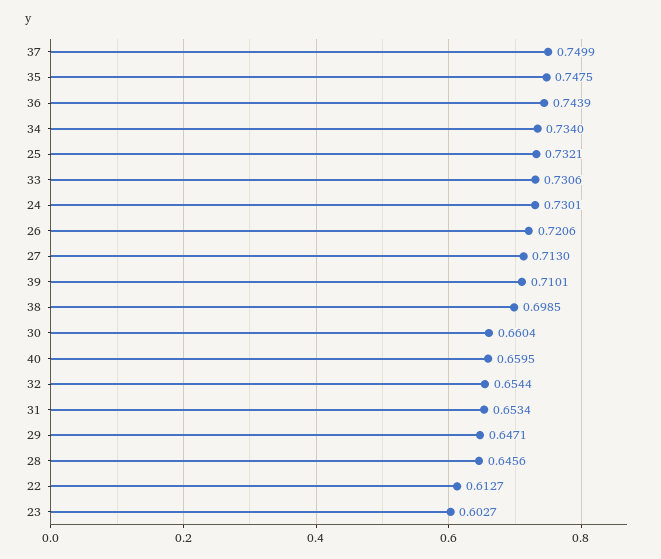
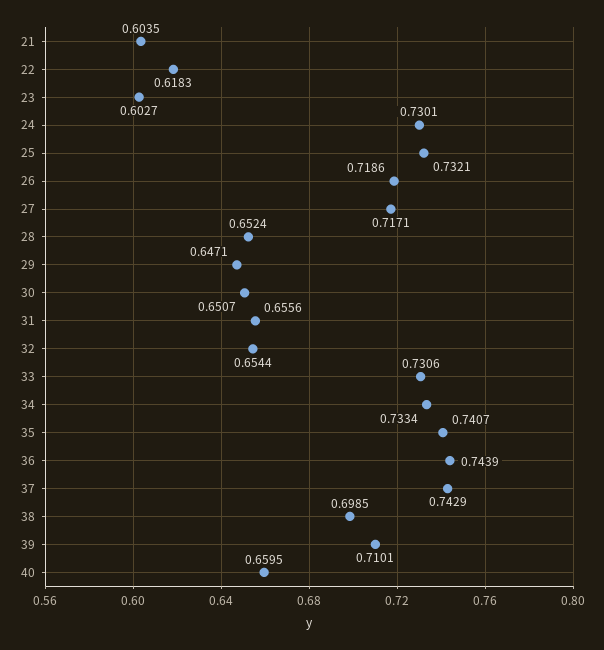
37: 0.7499 -> 0.7429
35: 0.7475 -> 0.7407
34: 0.734 -> 0.7334
26: 0.7206 -> 0.7186
27: 0.713 -> 0.7171
30: 0.6604 -> 0.6507
31: 0.6534 -> 0.6556
28: 0.6456 -> 0.6524
22: 0.6127 -> 0.6183
21: none -> 0.6035

